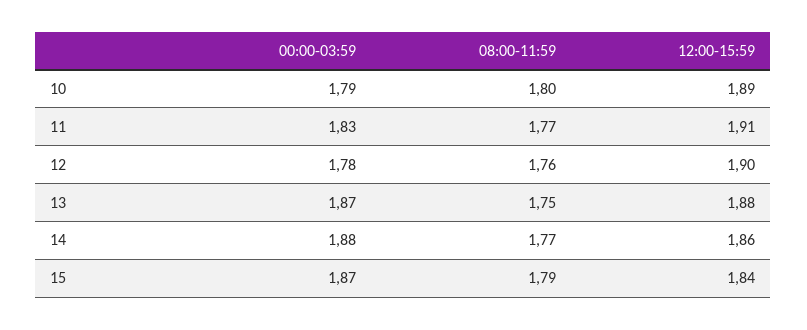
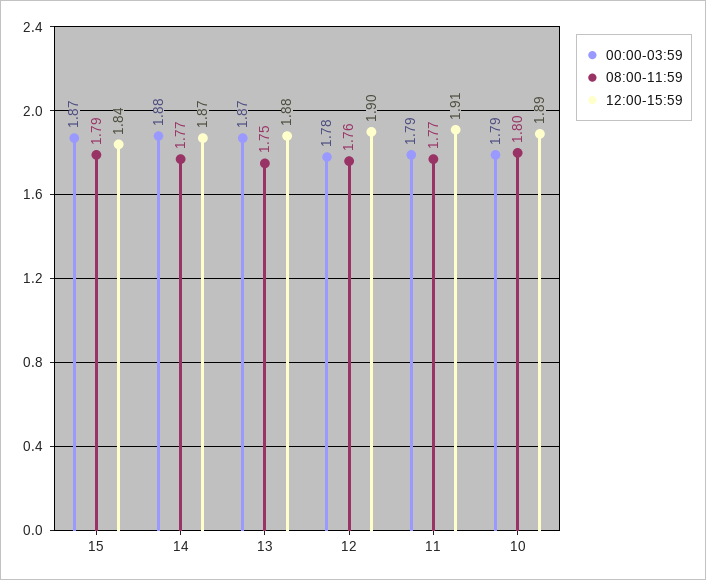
00:00-03:59, 11: 1.83 -> 1.79
12:00-15:59, 14: 1.86 -> 1.87

